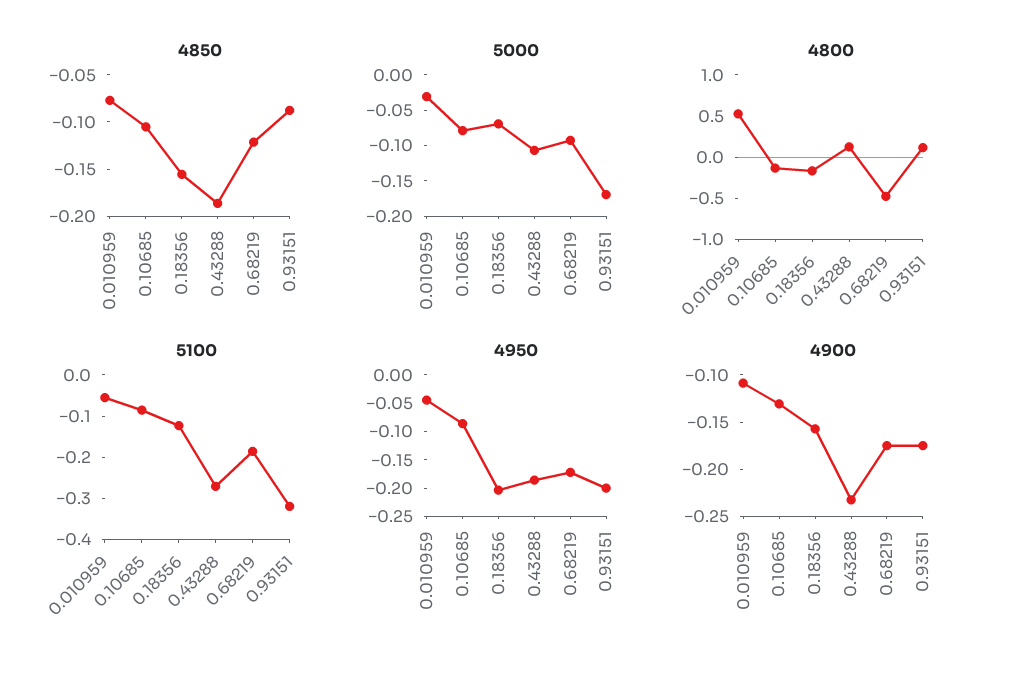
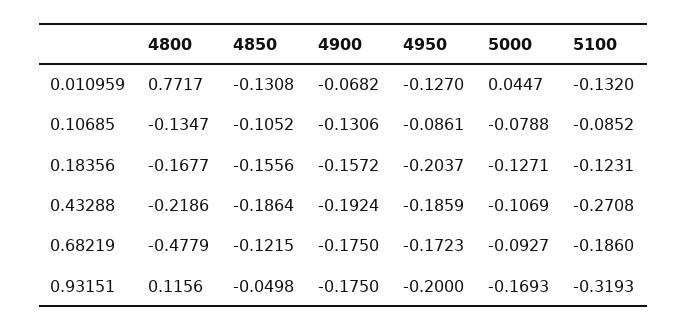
4850, 0.010959: -0.08 -> -0.1308
4850, 0.93151: -0.09 -> -0.0498
5000, 0.010959: -0.025 -> 0.0447
5000, 0.18356: -0.075 -> -0.1271
4800, 0.010959: 0.5 -> 0.7717
4800, 0.43288: 0.1 -> -0.2186
5100, 0.010959: -0.06 -> -0.132
4950, 0.010959: -0.05 -> -0.127
4900, 0.010959: -0.11 -> -0.0682
4900, 0.43288: -0.23 -> -0.1924

